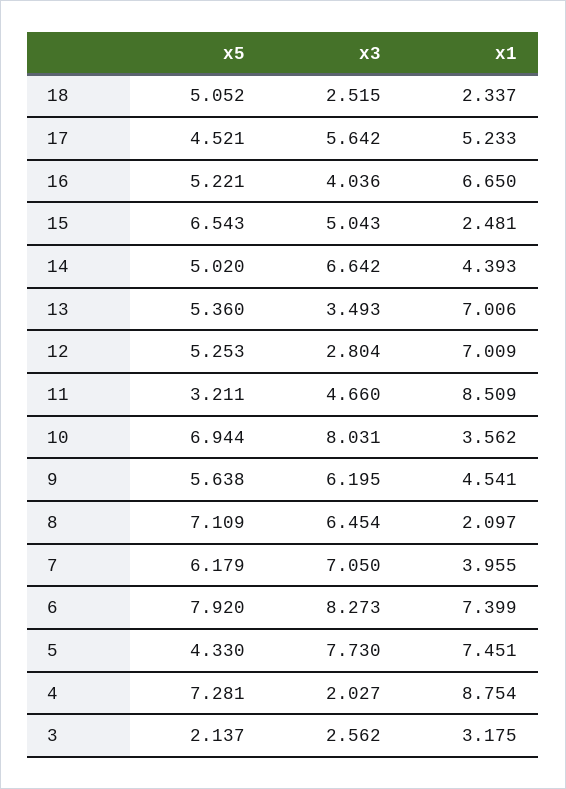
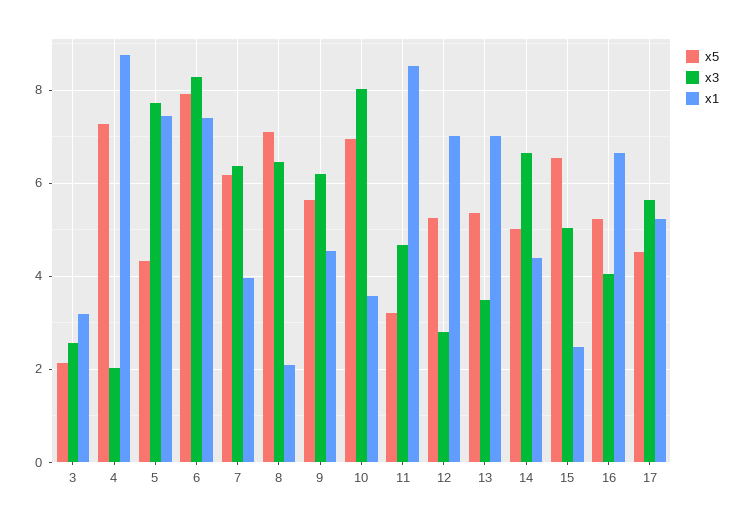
x5, 18: 5.052 -> none
x3, 18: 2.515 -> none
x1, 18: 2.337 -> none
x3, 7: 7.05 -> 6.4

